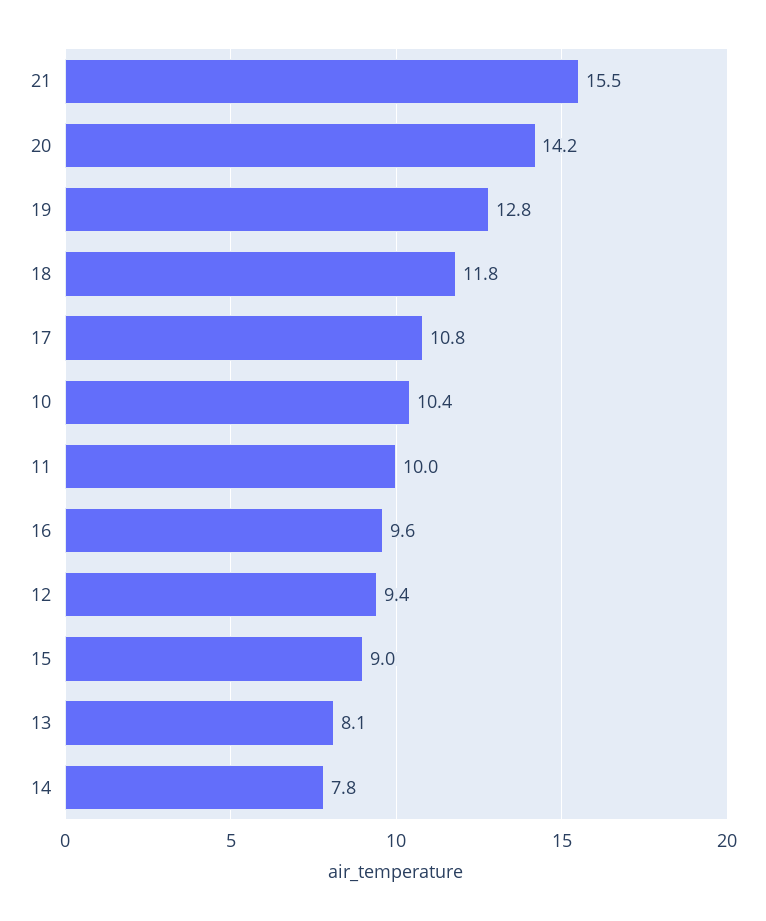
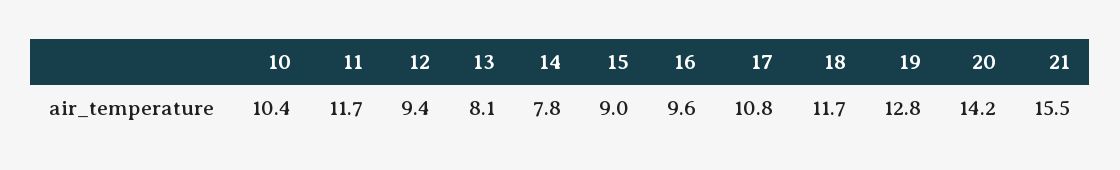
18: 11.8 -> 11.7
11: 10 -> 11.7

